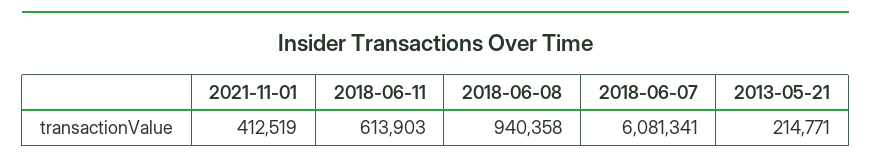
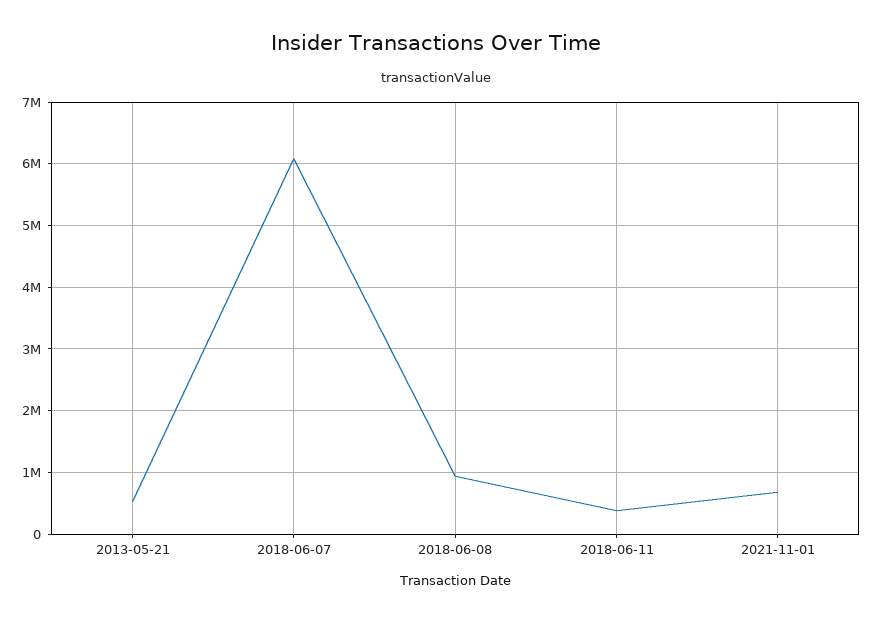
2021-11-01: 412519 -> 700000
2018-06-11: 613903 -> 400000
2013-05-21: 214771 -> 500000

